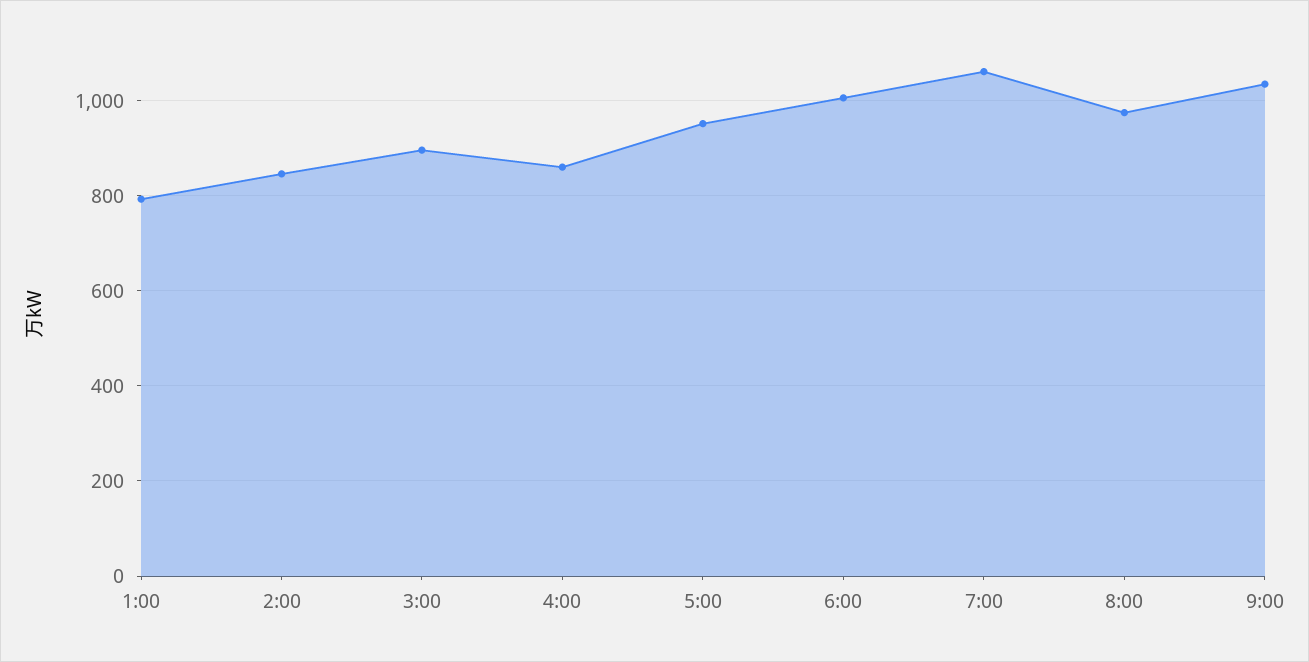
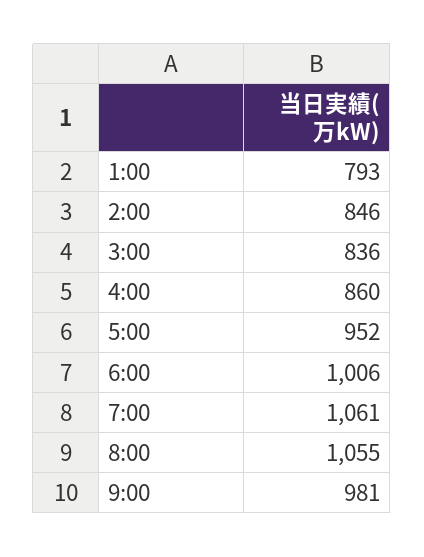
3:00: 900 -> 836
8:00: 980 -> 1055
9:00: 1040 -> 981

